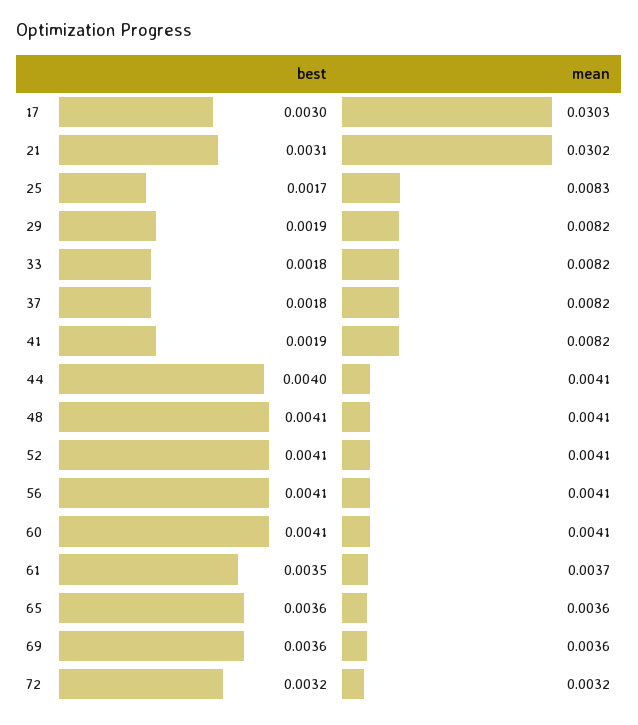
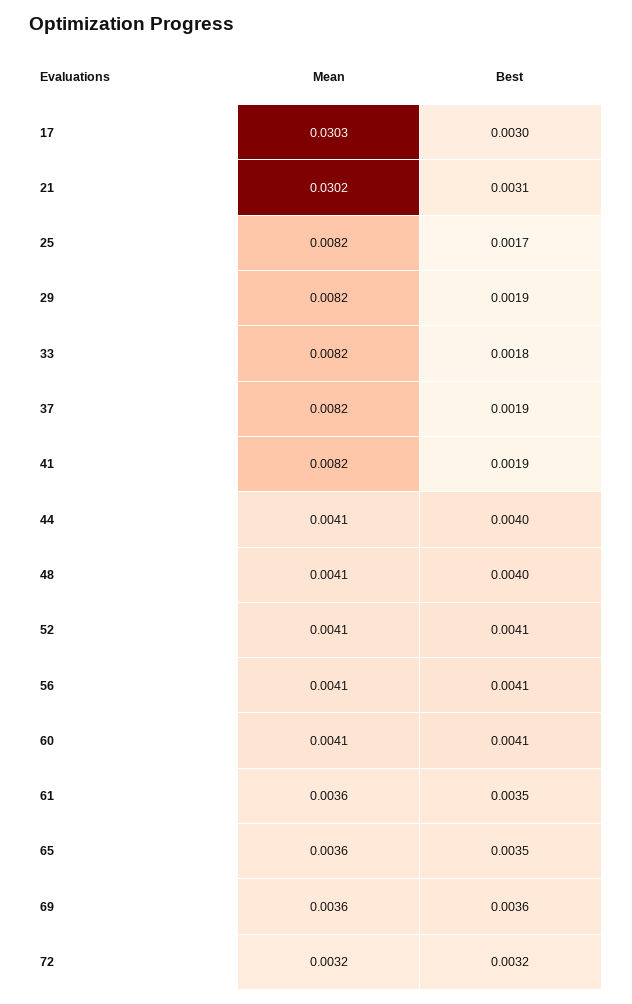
mean, 25: 0.0083 -> 0.0082
best, 37: 0.0018 -> 0.0019
best, 48: 0.0041 -> 0.004
mean, 61: 0.0037 -> 0.0036
best, 65: 0.0036 -> 0.0035

